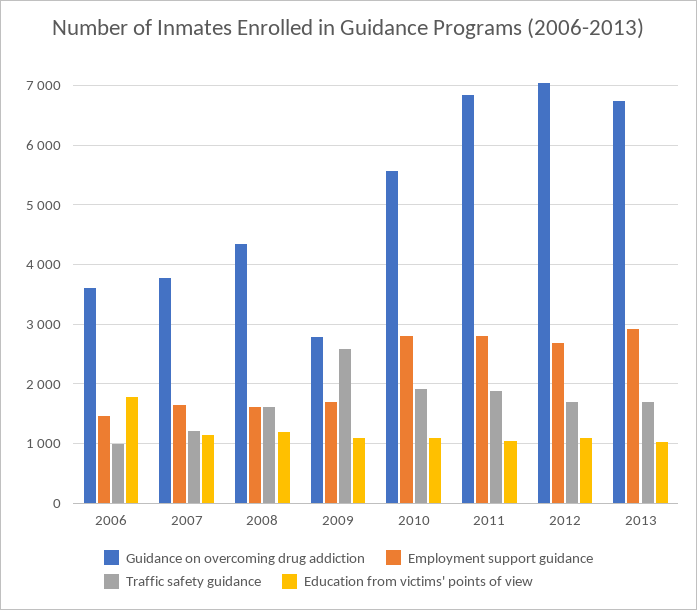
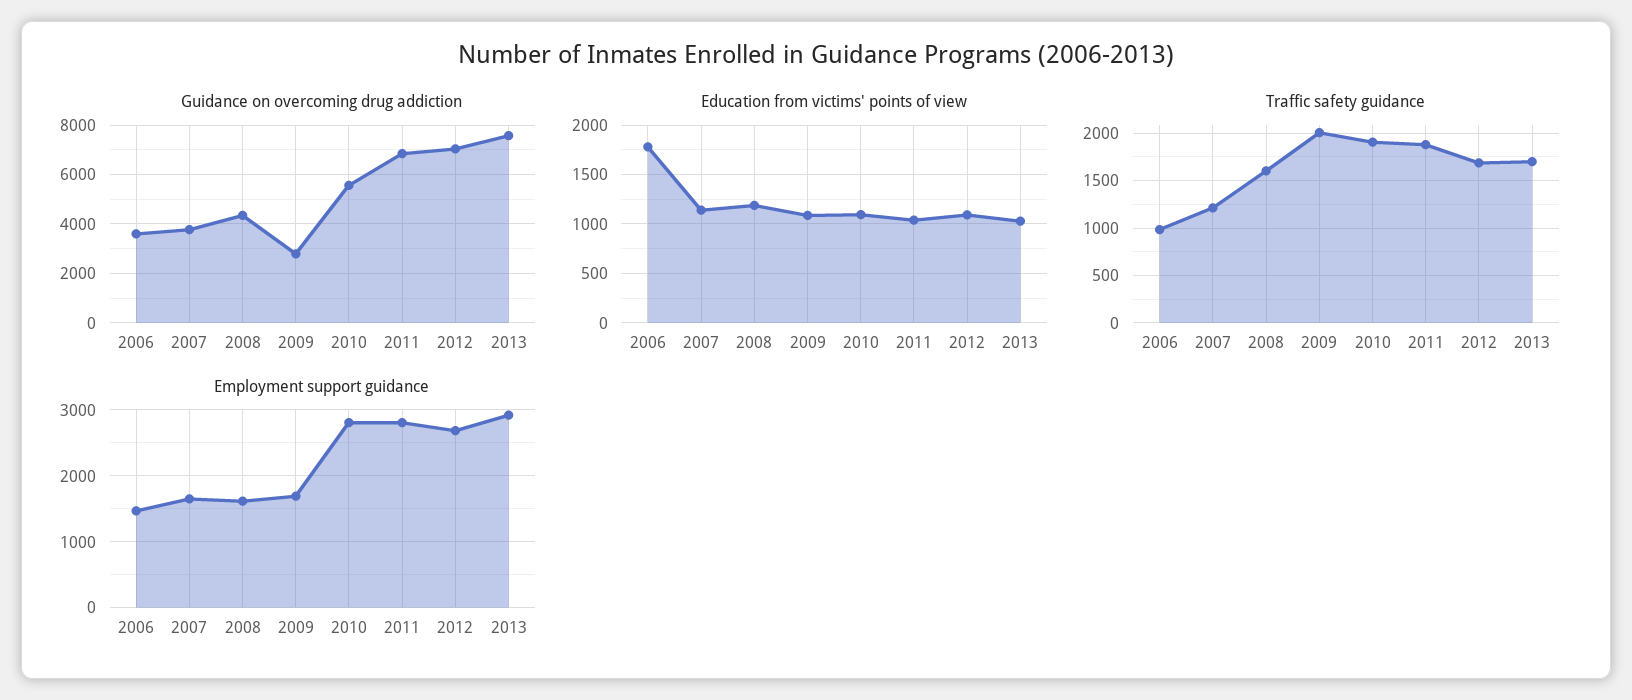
Traffic safety guidance, 2009: 2600 -> 2000
Guidance on overcoming drug addiction, 2013: 6800 -> 7500

